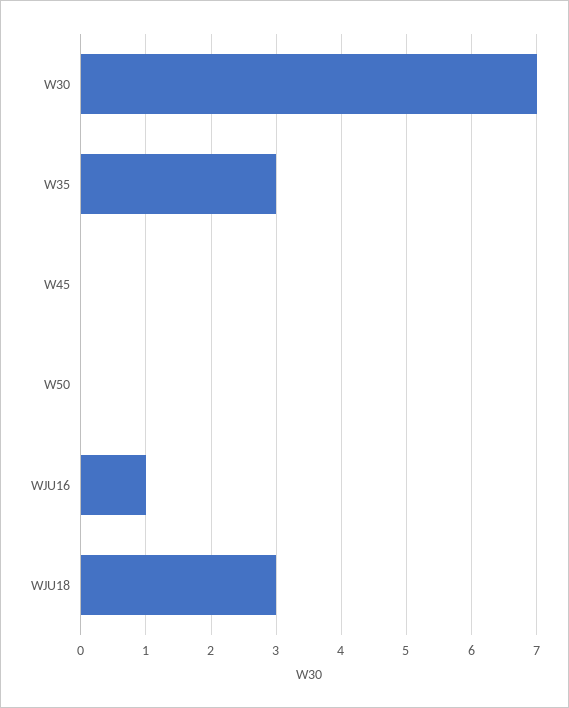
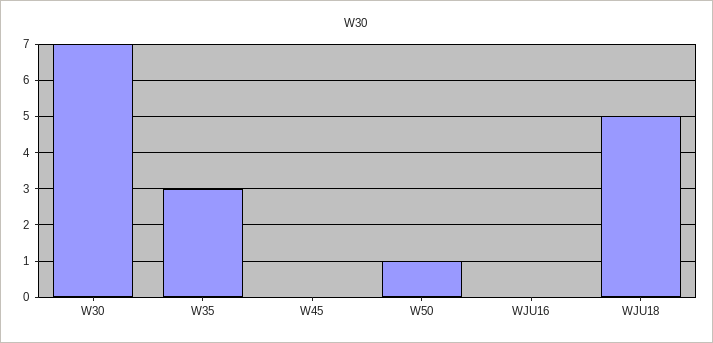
W50: 0 -> 1
WJU16: 1 -> 0
WJU18: 3 -> 5

